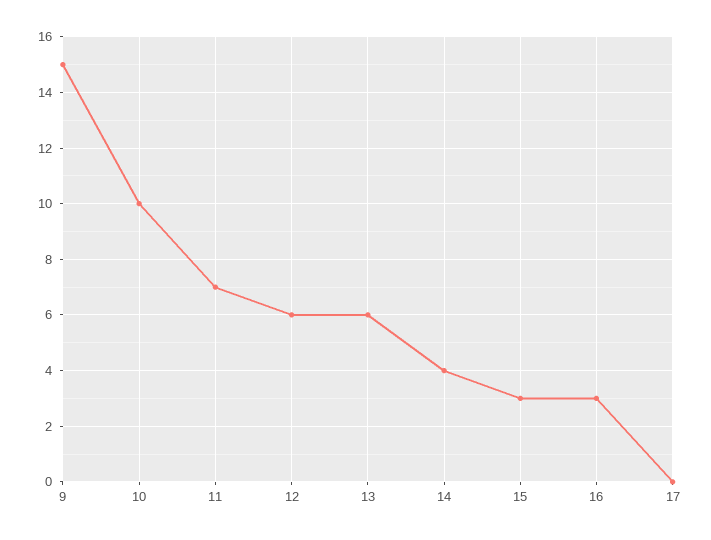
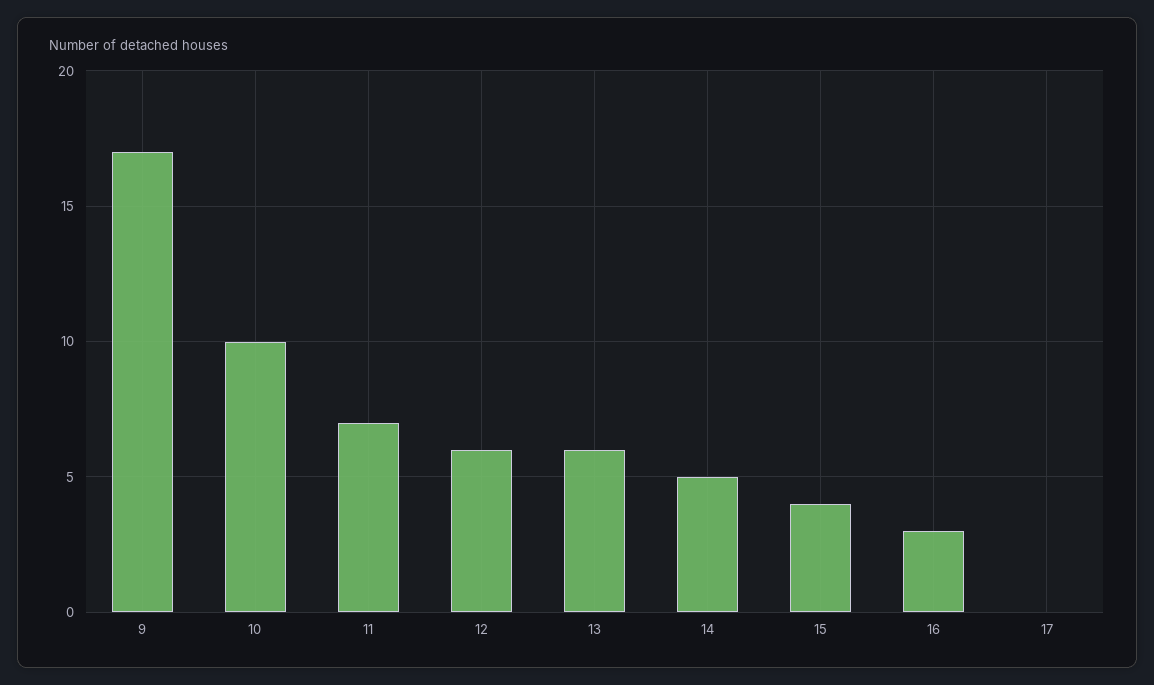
9: 15 -> 17
14: 4 -> 5
15: 3 -> 4

